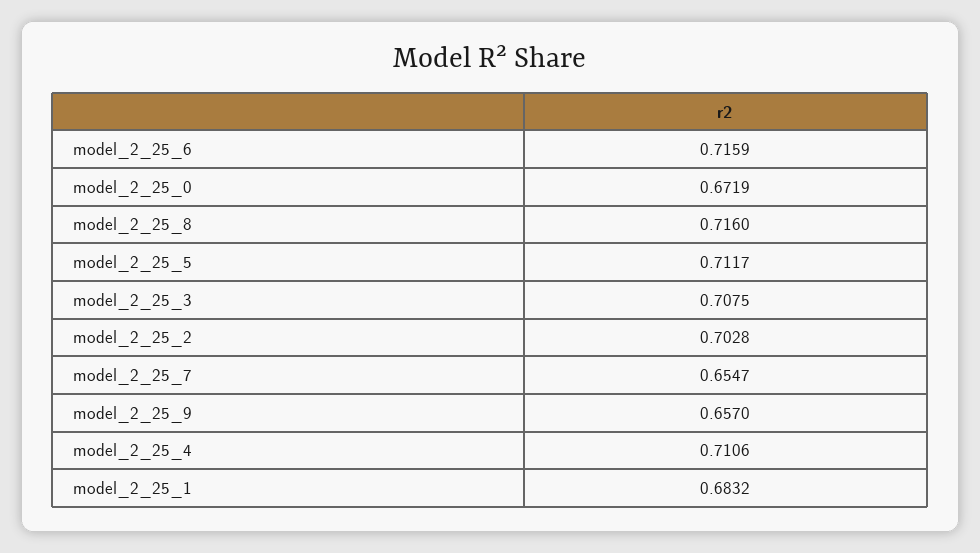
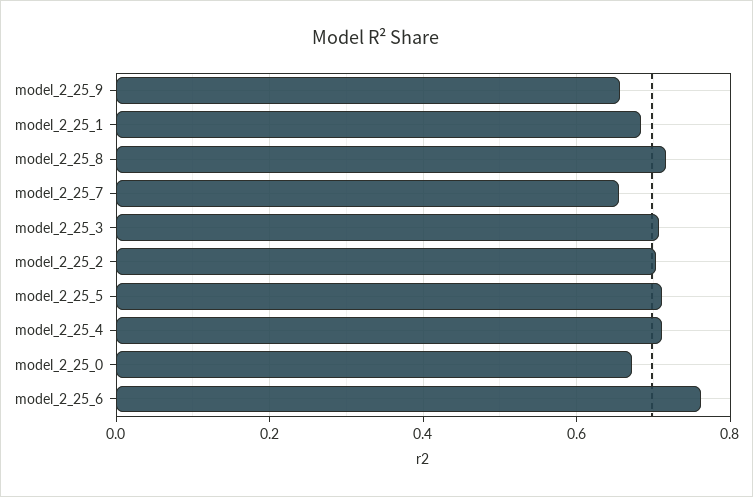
model_2_25_6: 0.7159 -> 0.76

